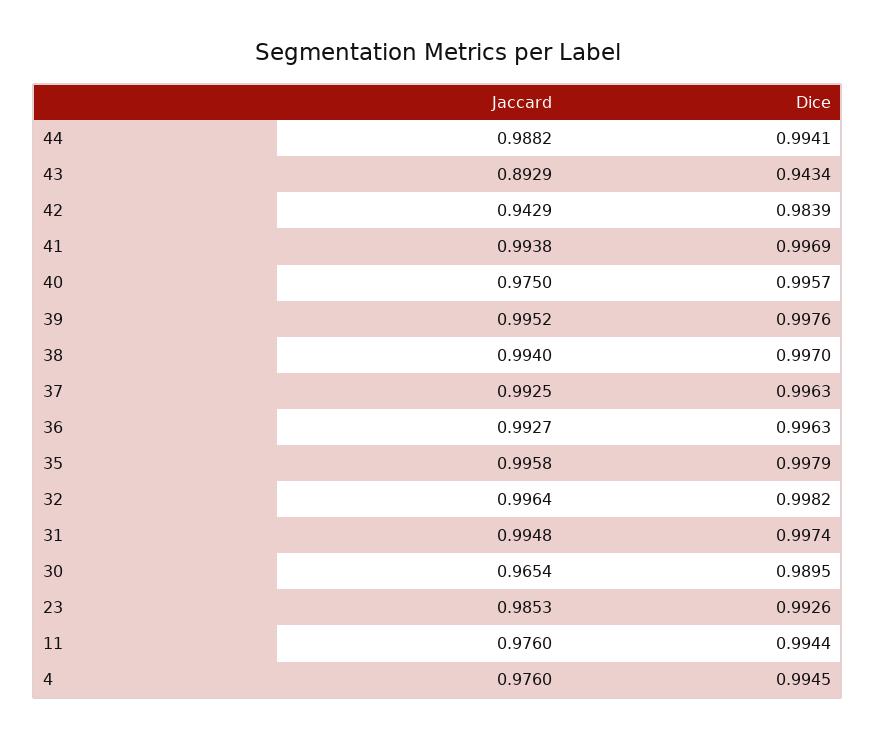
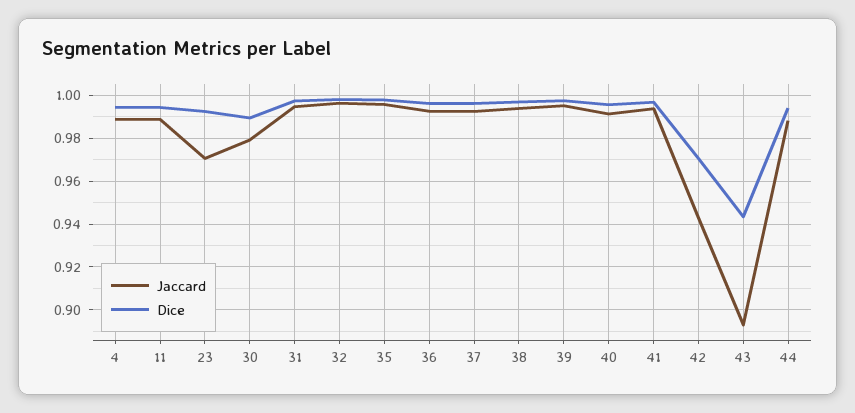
Dice, 42: 0.9839 -> 0.97
Jaccard, 40: 0.975 -> 0.99
Jaccard, 30: 0.9654 -> 0.98
Jaccard, 23: 0.9853 -> 0.97
Jaccard, 11: 0.976 -> 0.99
Jaccard, 4: 0.976 -> 0.99

